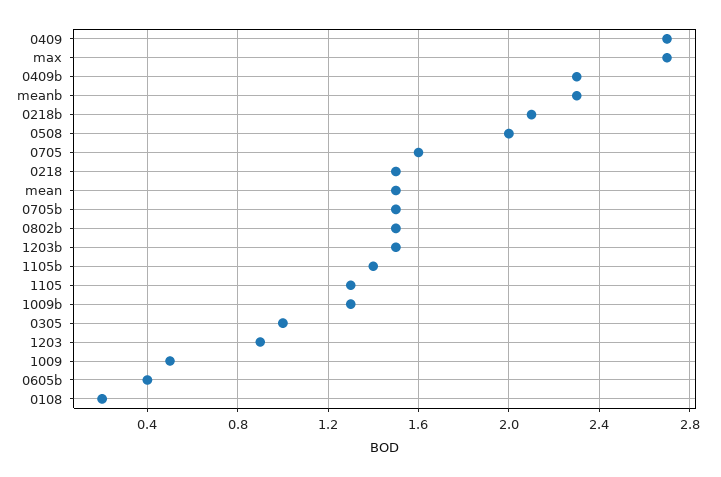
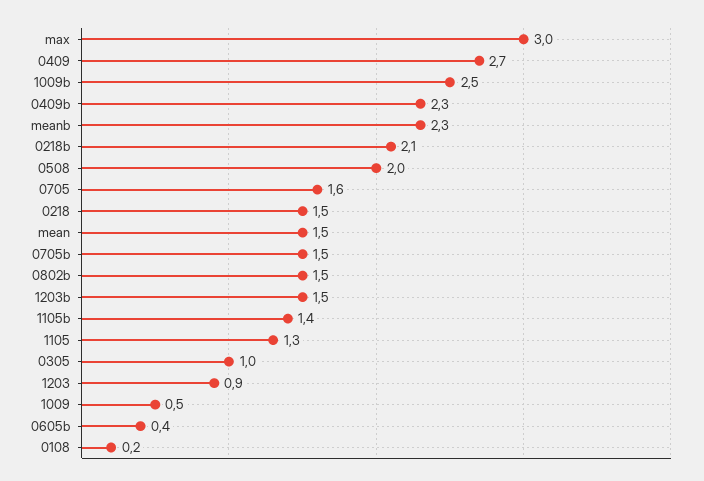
max: 2.7 -> 3
1009b: 1.3 -> 2.5

